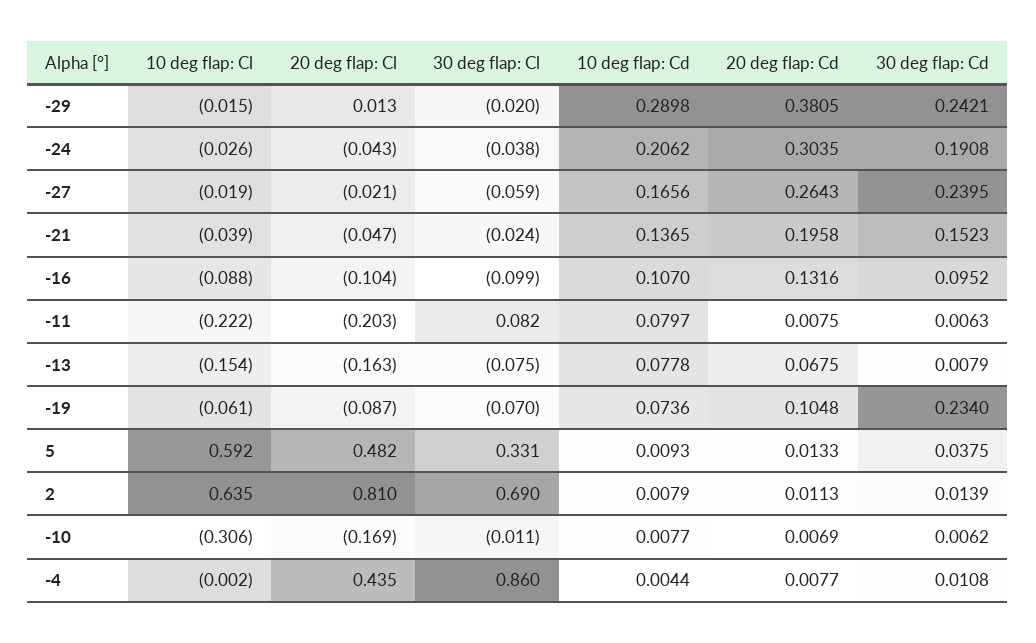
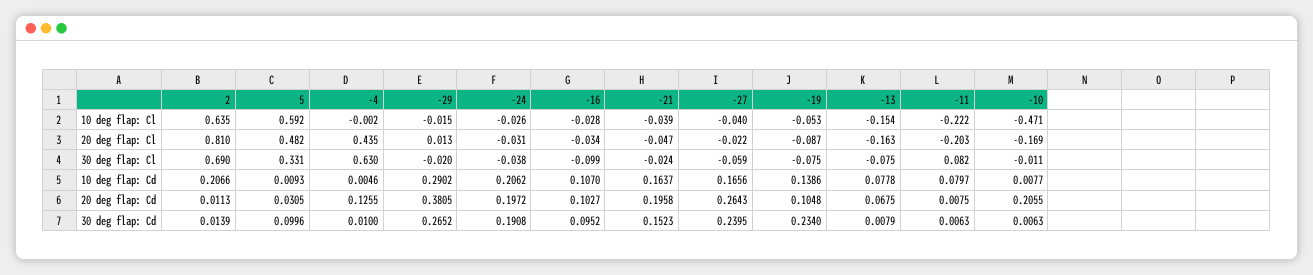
10 deg flap: Cd, -29: 0.2898 -> 0.2902
30 deg flap: Cd, -29: 0.2421 -> 0.2652
20 deg flap: Cl, -24: -0.043 -> -0.031
20 deg flap: Cd, -24: 0.3035 -> 0.1972
10 deg flap: Cl, -27: -0.019 -> -0.04
20 deg flap: Cl, -27: -0.021 -> -0.022
10 deg flap: Cd, -21: 0.1365 -> 0.1637
10 deg flap: Cl, -16: -0.088 -> -0.028
20 deg flap: Cl, -16: -0.104 -> -0.034
20 deg flap: Cd, -16: 0.1316 -> 0.1027
10 deg flap: Cl, -19: -0.061 -> -0.053
30 deg flap: Cl, -19: -0.07 -> -0.075
10 deg flap: Cd, -19: 0.0736 -> 0.1386
20 deg flap: Cd, 5: 0.0133 -> 0.0305
30 deg flap: Cd, 5: 0.0375 -> 0.0996
10 deg flap: Cd, 2: 0.0079 -> 0.2066
10 deg flap: Cl, -10: -0.306 -> -0.471
20 deg flap: Cd, -10: 0.0069 -> 0.2055
30 deg flap: Cd, -10: 0.0062 -> 0.0063
30 deg flap: Cl, -4: 0.86 -> 0.63
10 deg flap: Cd, -4: 0.0044 -> 0.0046
20 deg flap: Cd, -4: 0.0077 -> 0.1255
30 deg flap: Cd, -4: 0.0108 -> 0.01

